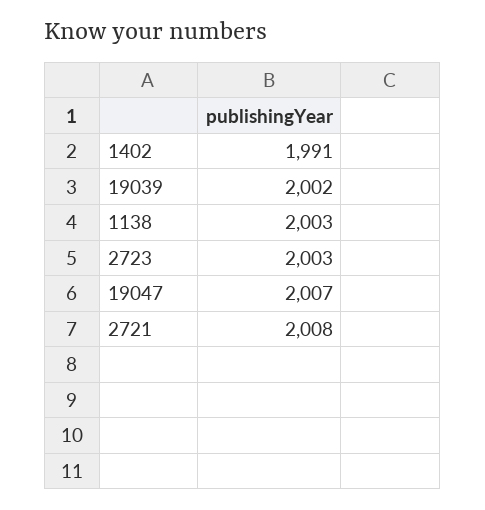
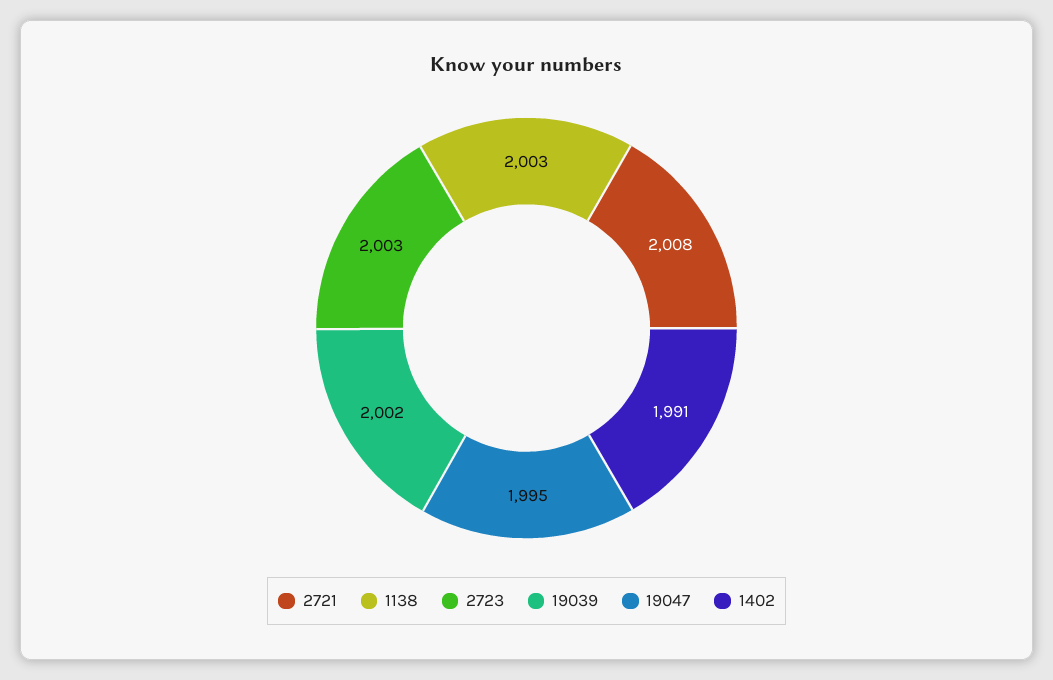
19047: 2007 -> 1995

